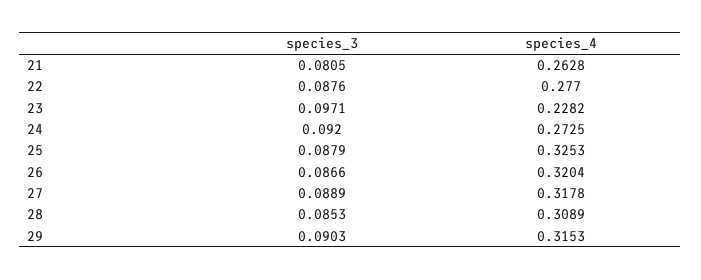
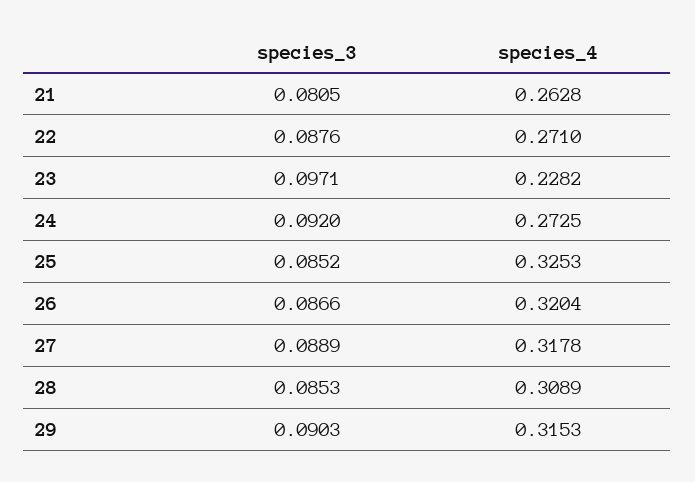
species_4, 22: 0.277 -> 0.271
species_3, 25: 0.0879 -> 0.0852

